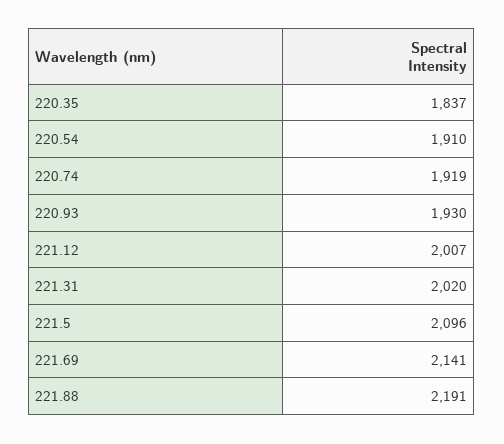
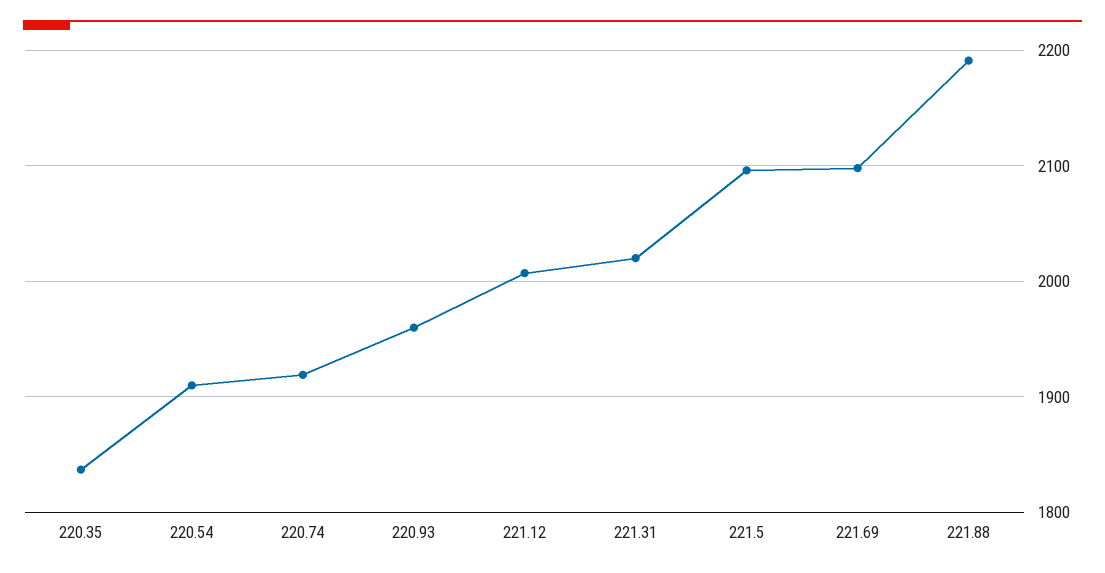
220.93: 1930 -> 1960
221.69: 2141 -> 2100

